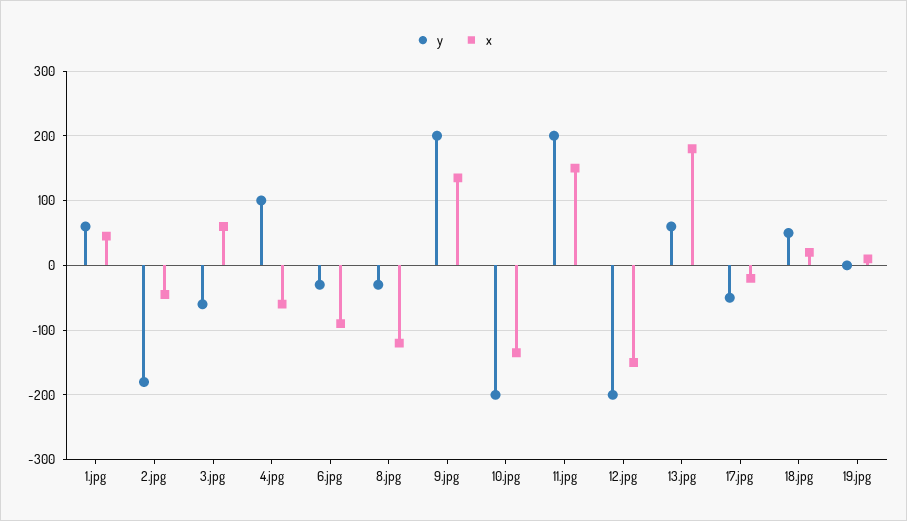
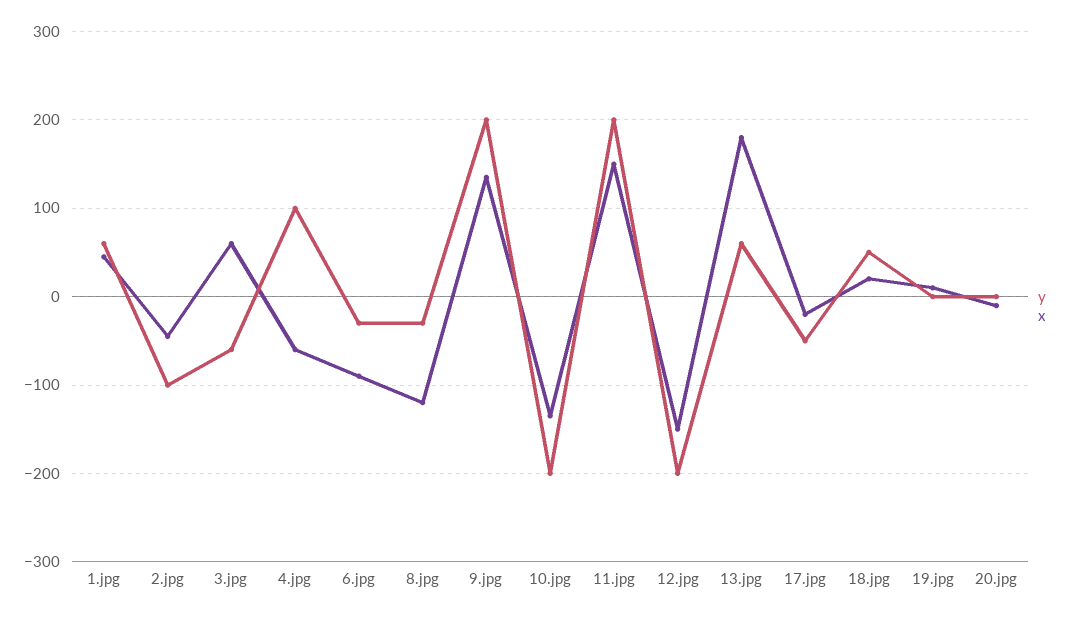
y, 2.jpg: -180 -> -100
y, 20.jpg: none -> 0
x, 20.jpg: none -> -10

